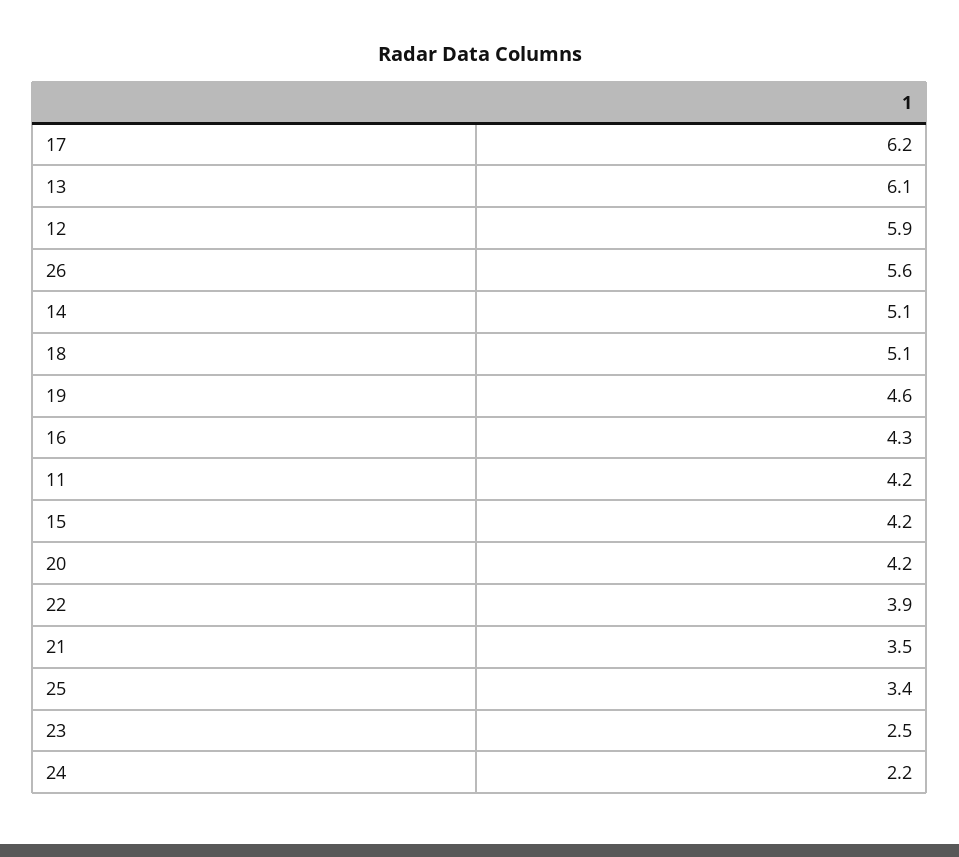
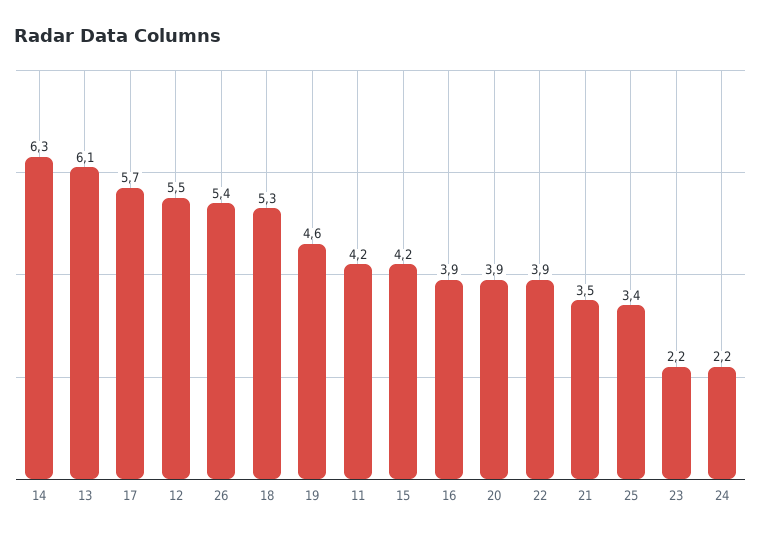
17: 6.2 -> 5.7
12: 5.9 -> 5.5
26: 5.6 -> 5.4
14: 5.1 -> 6.3
18: 5.1 -> 5.3
16: 4.3 -> 3.9
20: 4.2 -> 3.9
23: 2.5 -> 2.2

